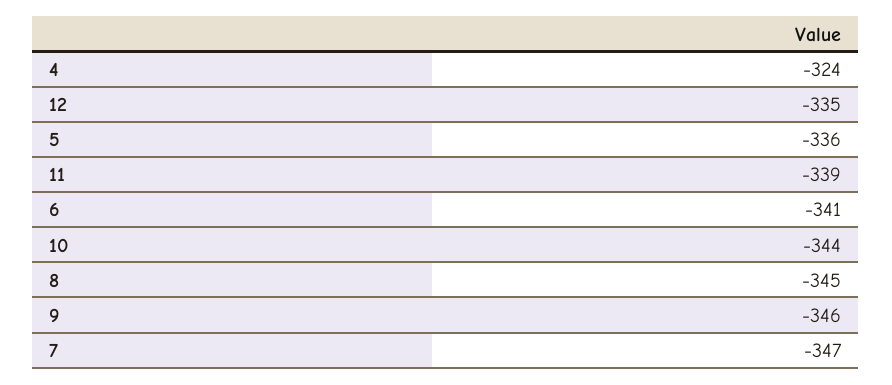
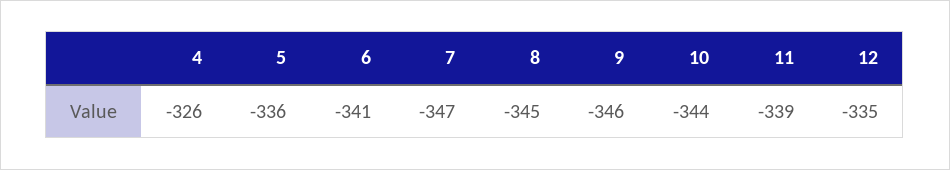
4: -324 -> -326

